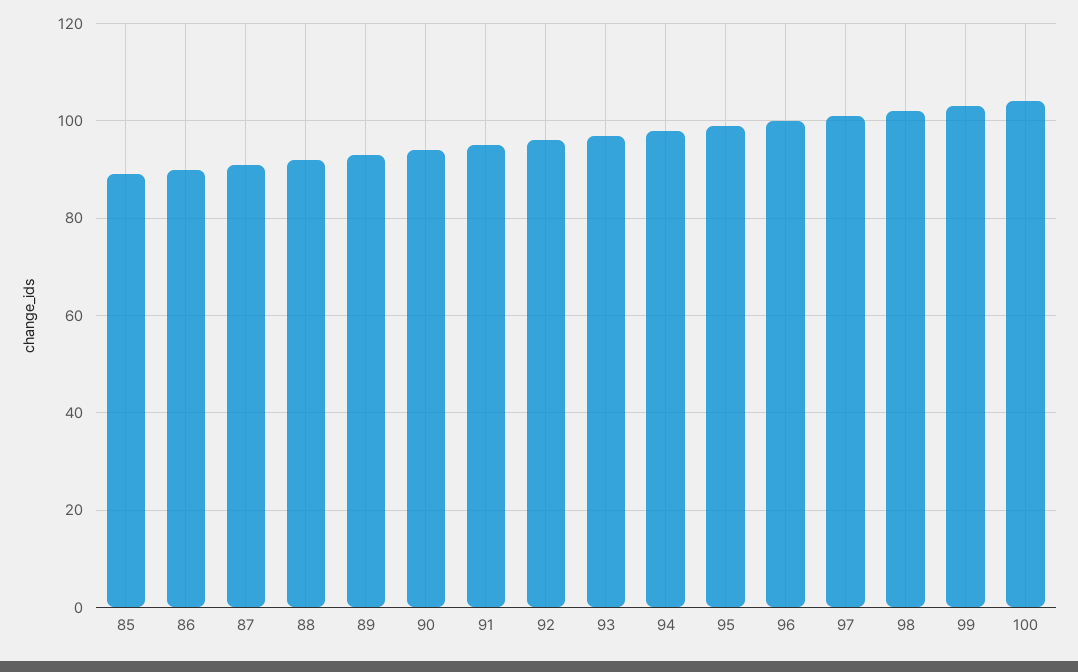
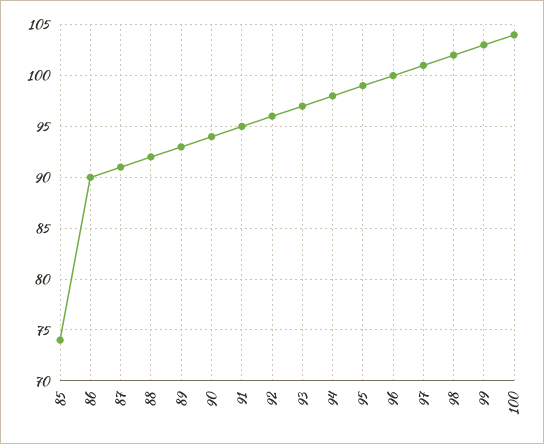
85: 90 -> 74

